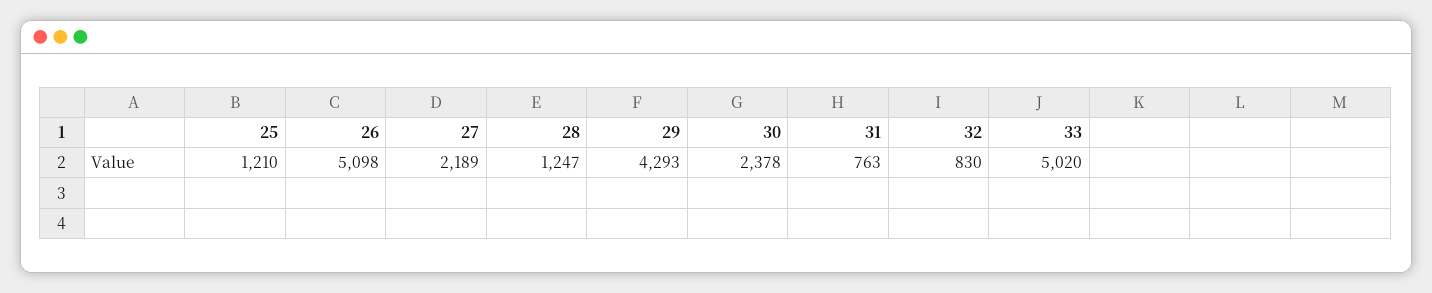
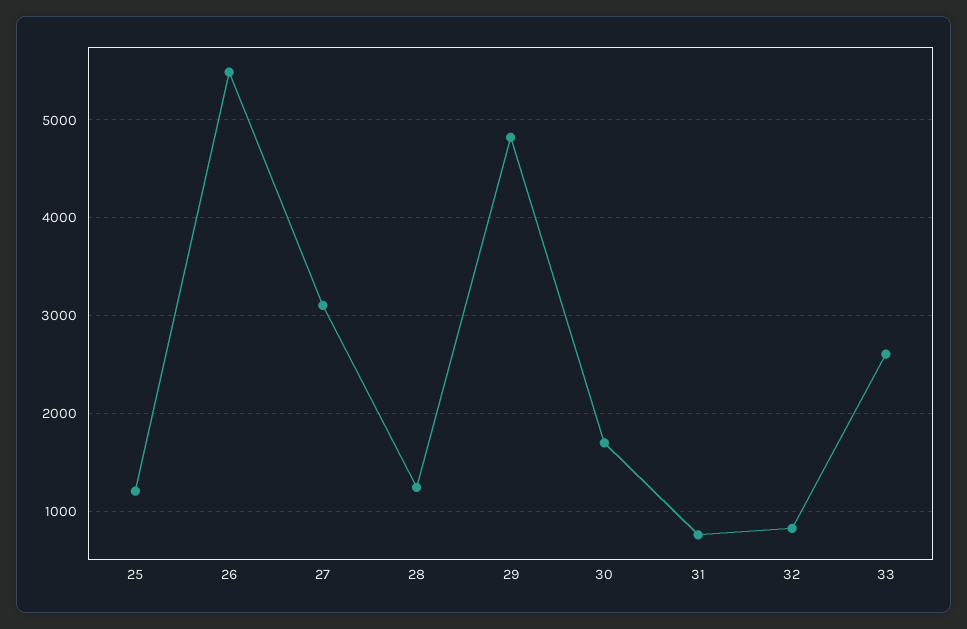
26: 5098 -> 5500
27: 2189 -> 3100
29: 4293 -> 4800
30: 2378 -> 1700
33: 5020 -> 2600

